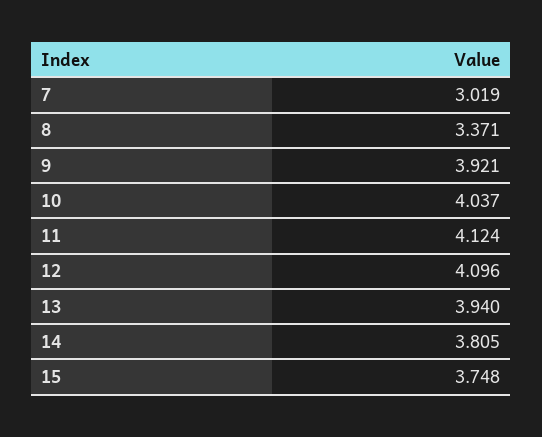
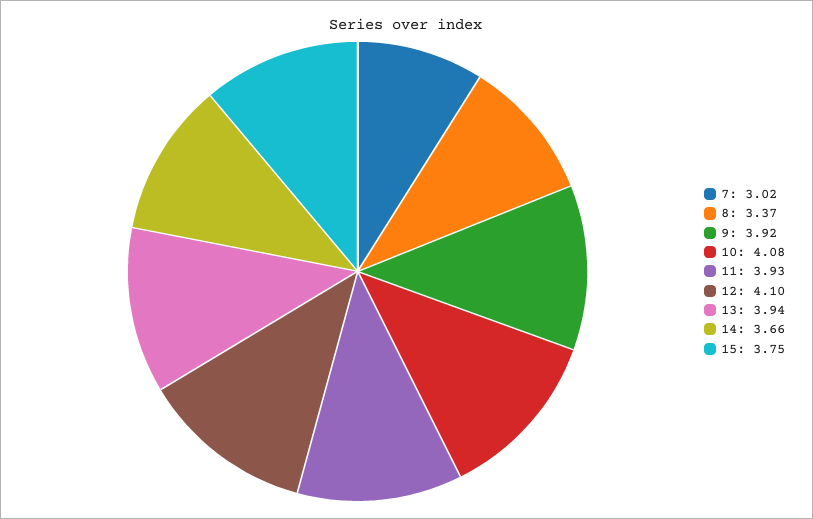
10: 4.037 -> 4.08
11: 4.124 -> 3.93
14: 3.805 -> 3.66

